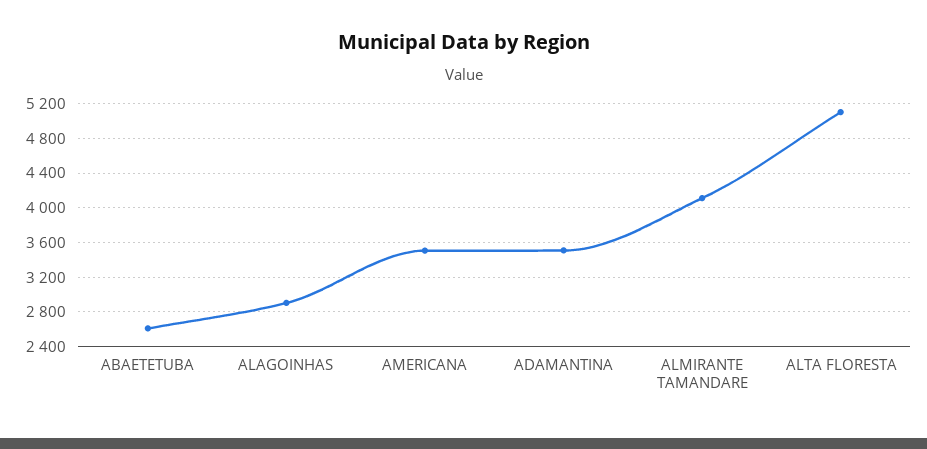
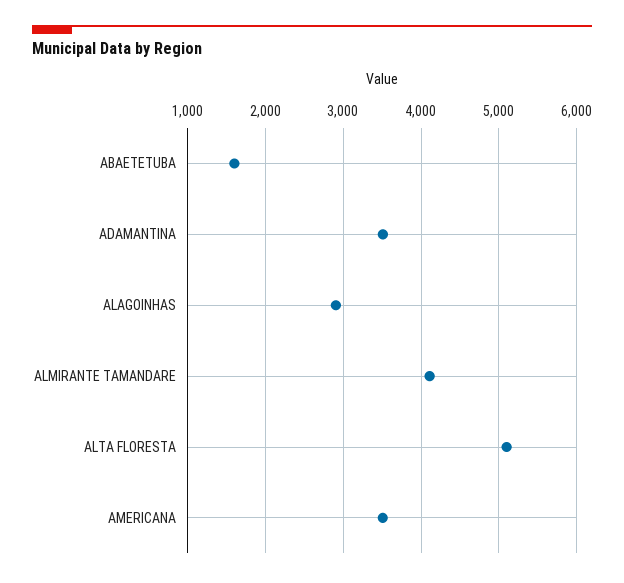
ABAETETUBA: 2600 -> 1600

